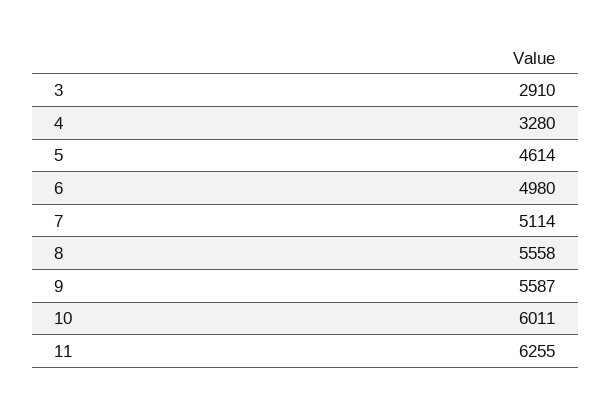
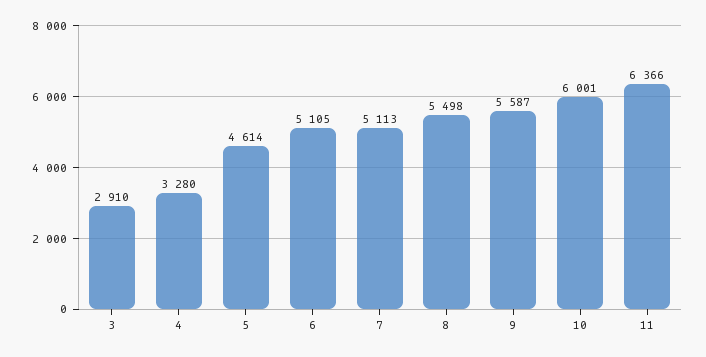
6: 4980 -> 5105
7: 5114 -> 5113
8: 5558 -> 5498
10: 6011 -> 6001
11: 6255 -> 6366

